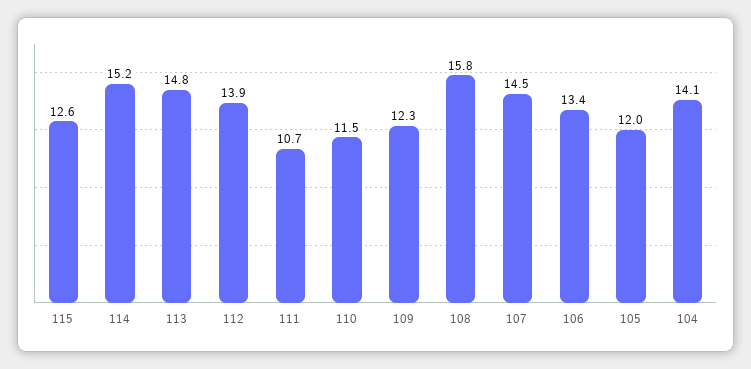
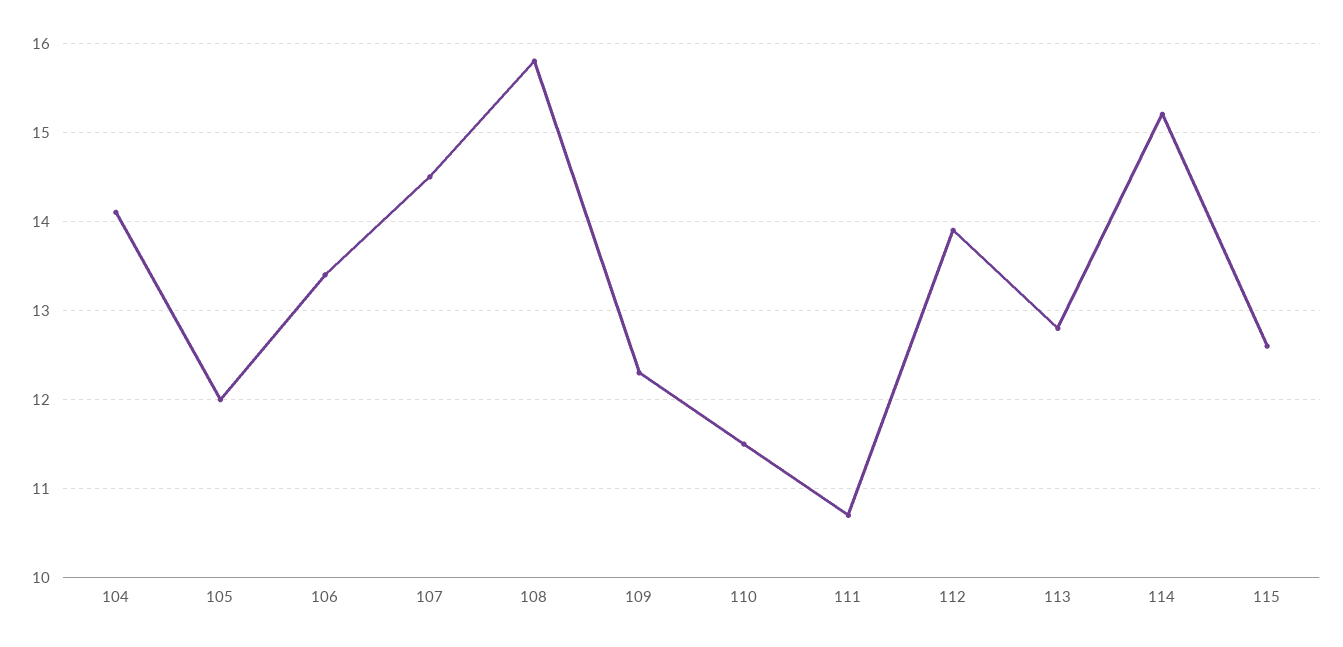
113: 14.8 -> 12.8

